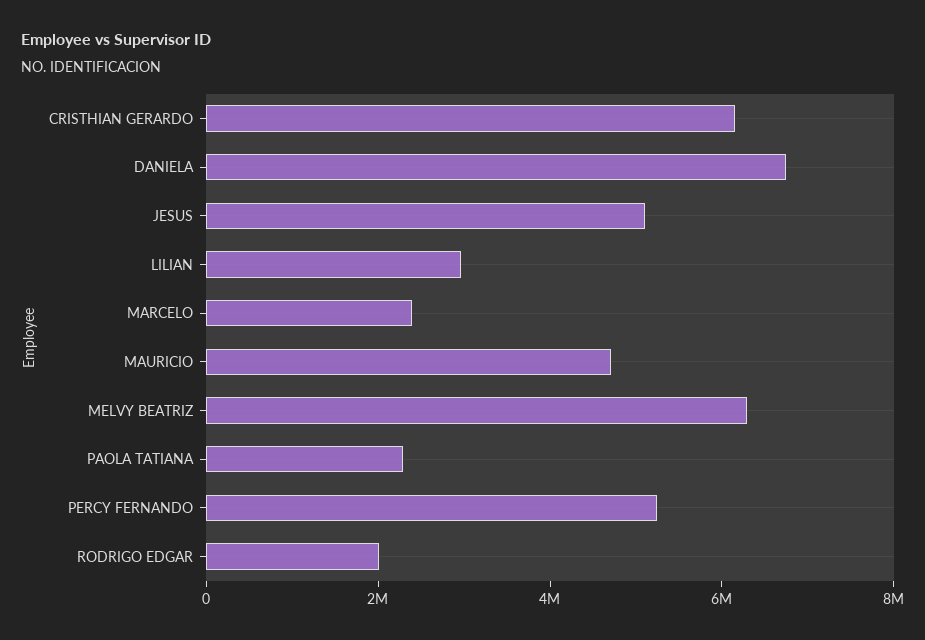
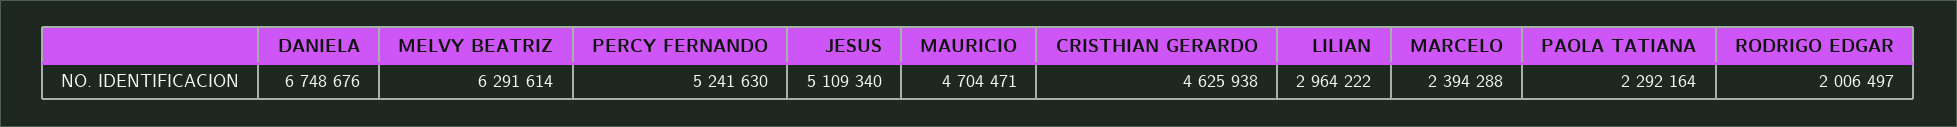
CRISTHIAN GERARDO: 6000000 -> 4625938

